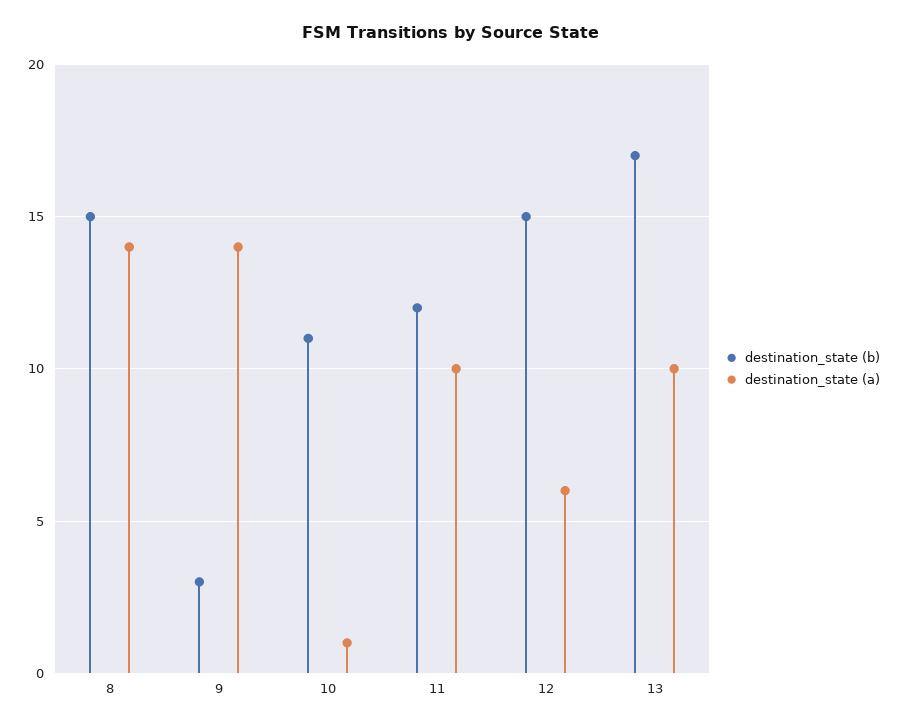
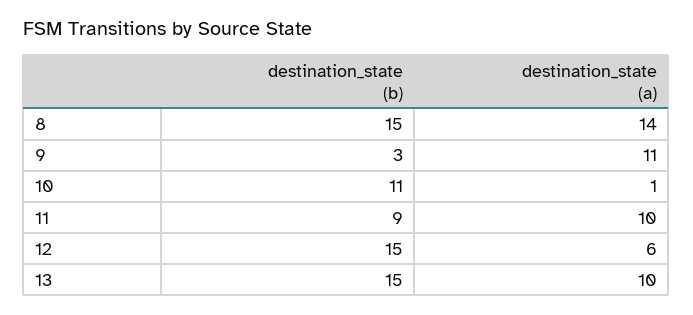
destination_state (a), 9: 14 -> 11
destination_state (b), 11: 12 -> 9
destination_state (b), 13: 17 -> 15

